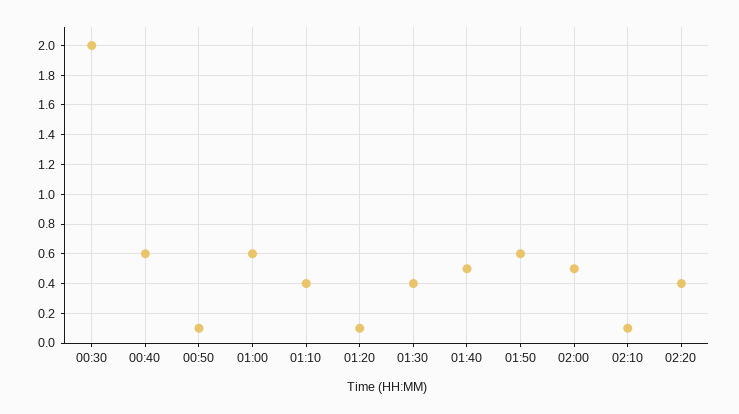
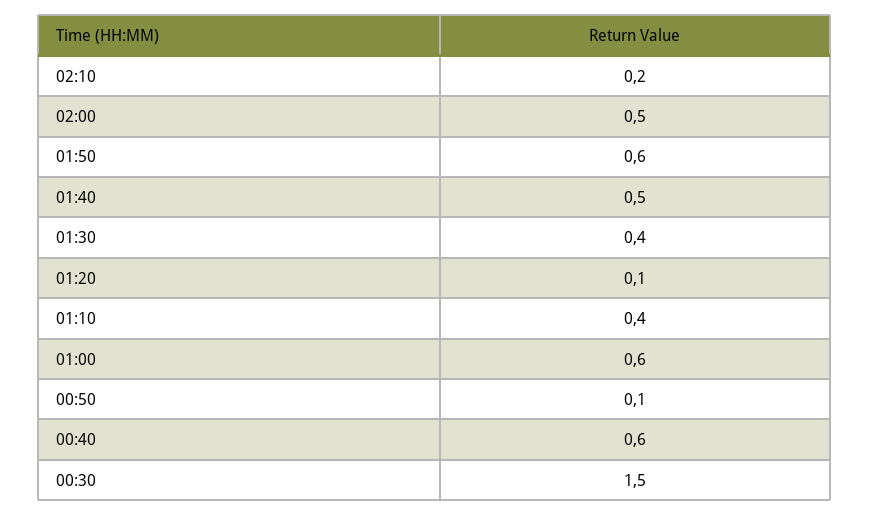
00:30: 2 -> 1.5
02:10: 0.1 -> 0.2
02:20: 0.4 -> none

